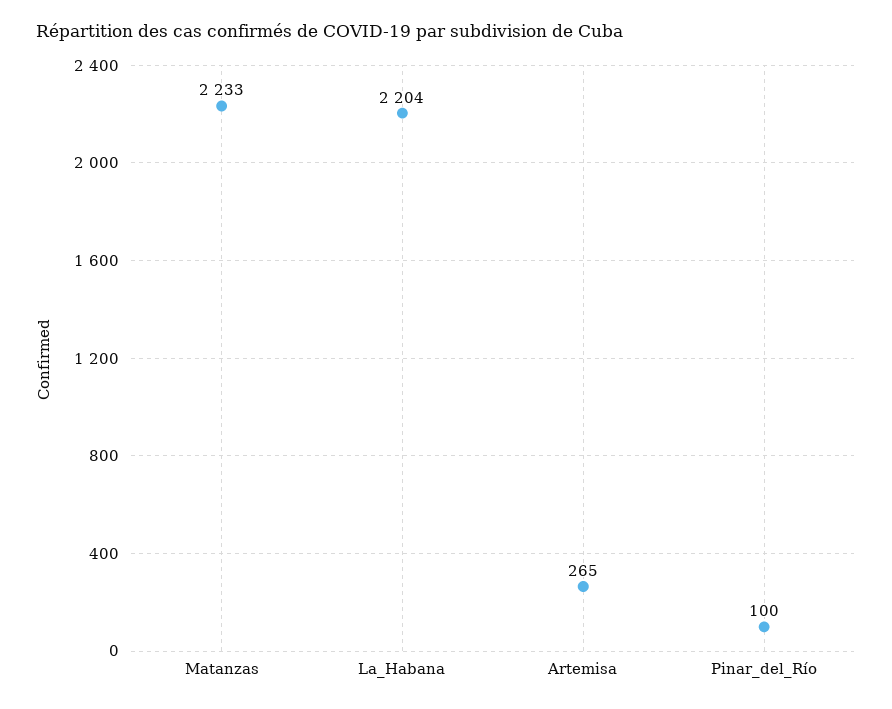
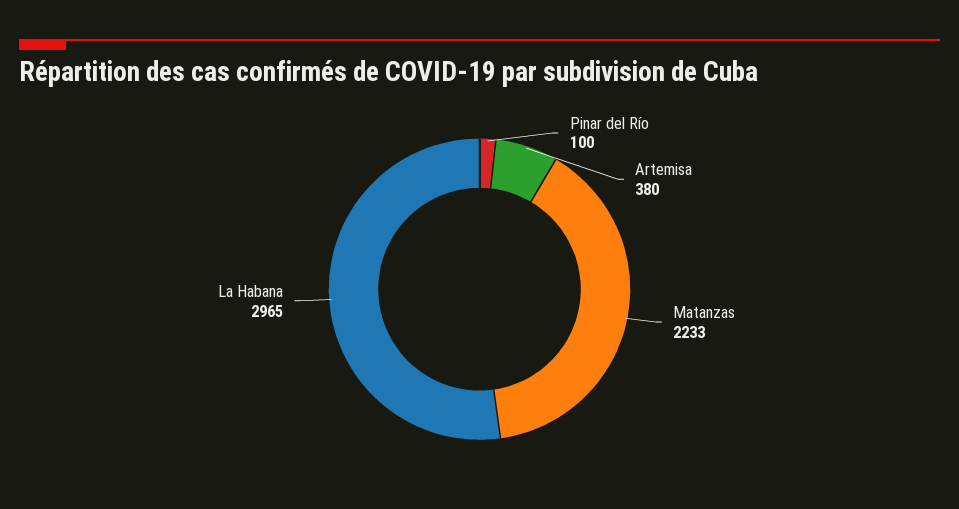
La_Habana: 2204 -> 2965
Artemisa: 265 -> 380

